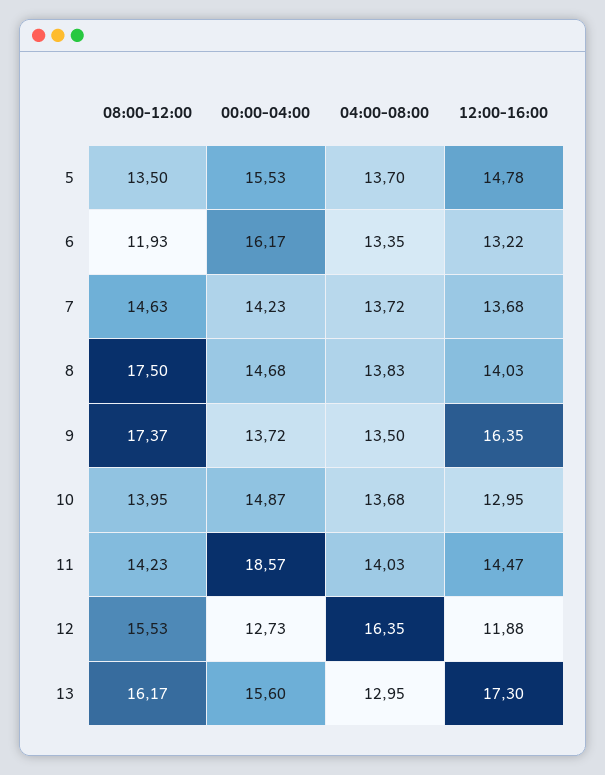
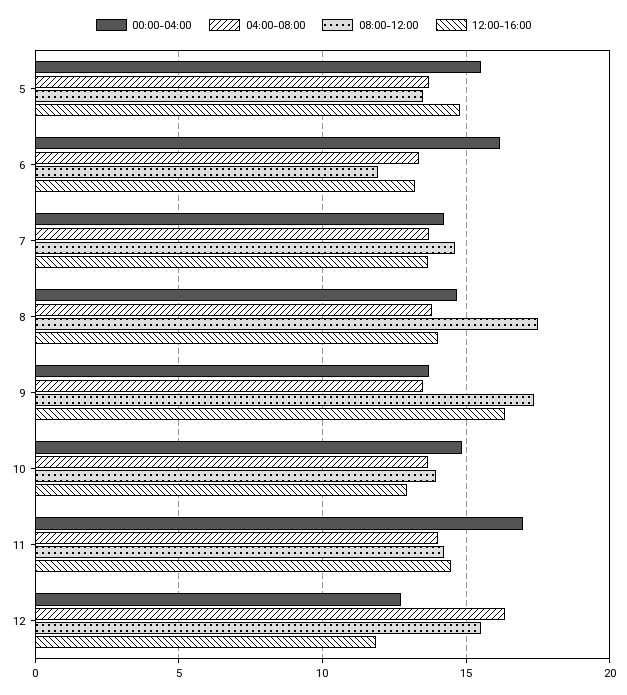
00:00-04:00, 11: 18.57 -> 17
08:00-12:00, 13: 16.17 -> none
00:00-04:00, 13: 15.6 -> none
04:00-08:00, 13: 12.95 -> none
12:00-16:00, 13: 17.3 -> none

